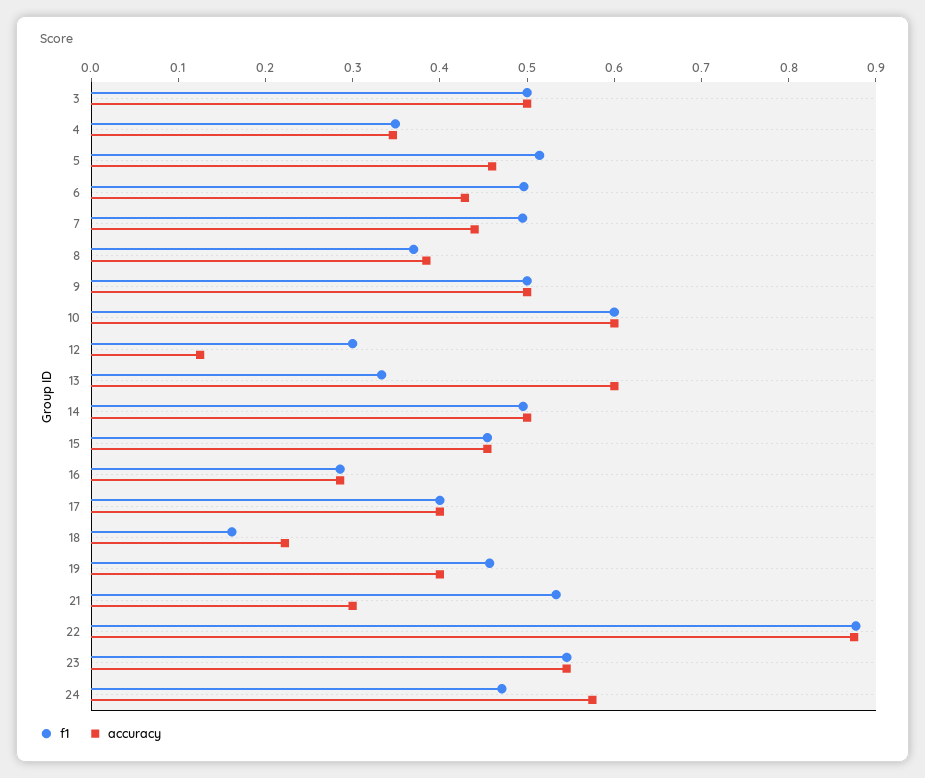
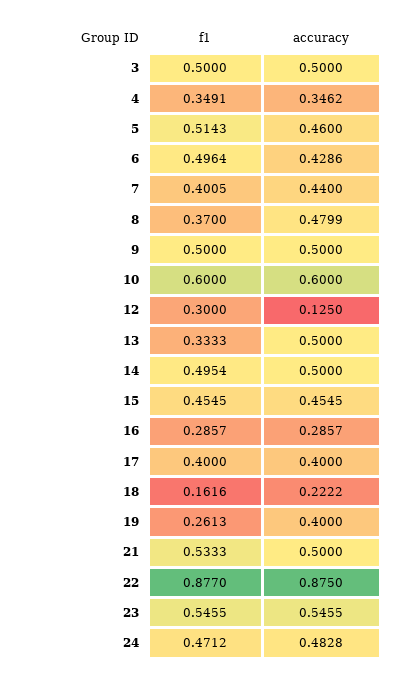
f1, 7: 0.5 -> 0.4005
accuracy, 8: 0.38 -> 0.4799
accuracy, 13: 0.6 -> 0.5
f1, 19: 0.46 -> 0.2613
accuracy, 21: 0.3 -> 0.5
accuracy, 24: 0.58 -> 0.4828

